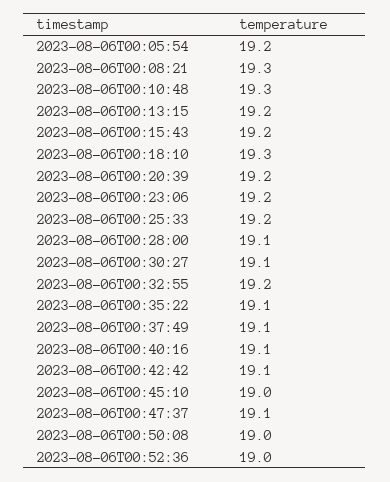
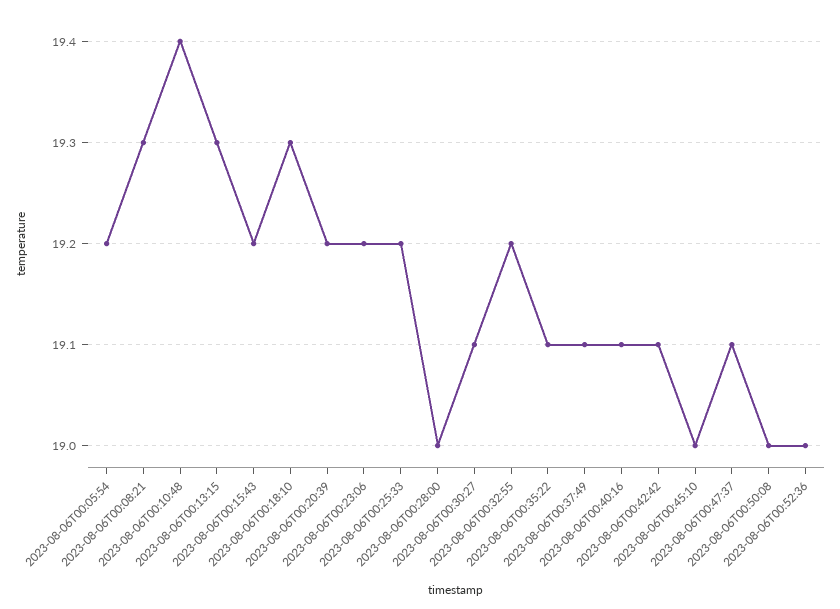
2023-08-06T00:10:48: 19.3 -> 19.4
2023-08-06T00:13:15: 19.2 -> 19.3
2023-08-06T00:28:00: 19.1 -> 19

